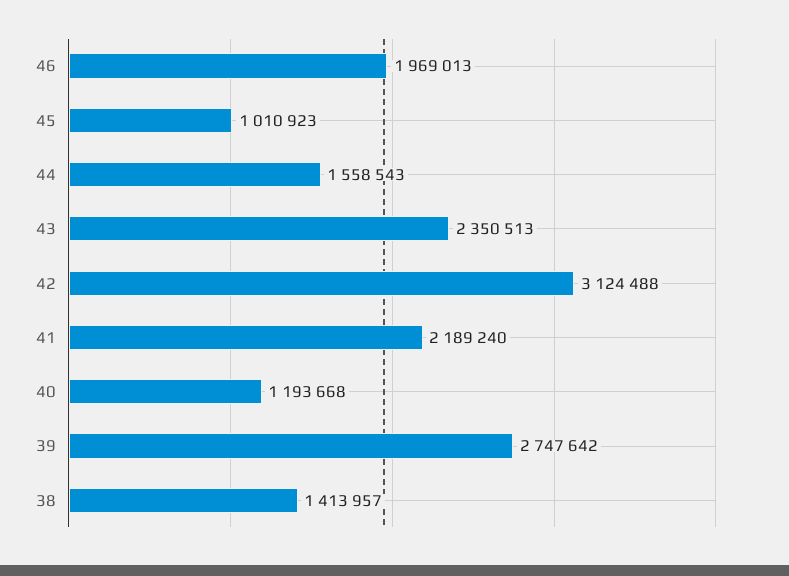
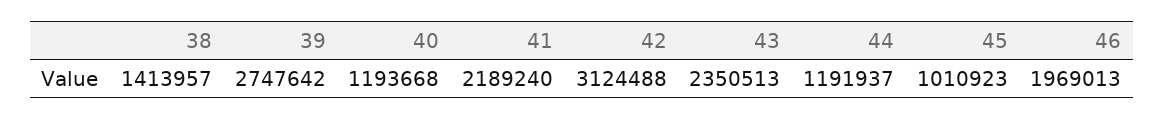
44: 1558543 -> 1191937

